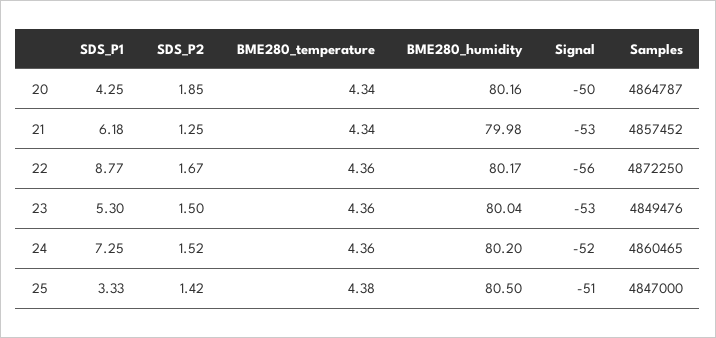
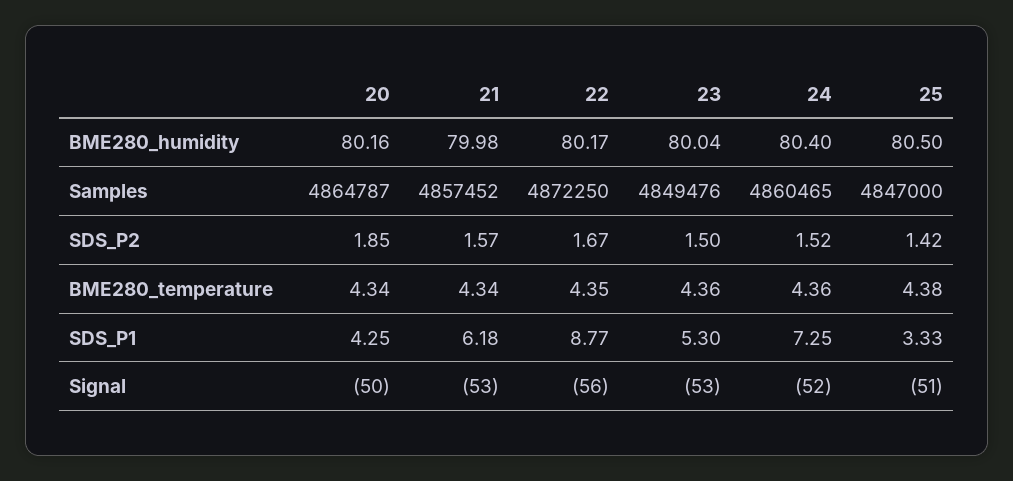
SDS_P2, 21: 1.25 -> 1.57
BME280_temperature, 22: 4.36 -> 4.35
BME280_humidity, 24: 80.2 -> 80.4

